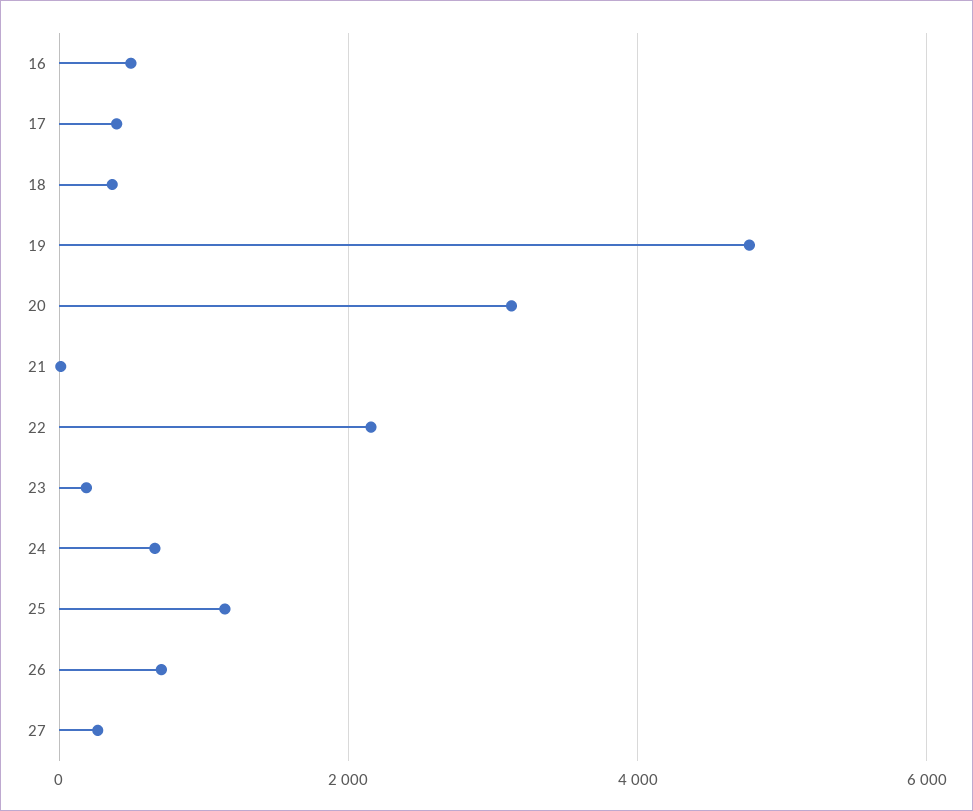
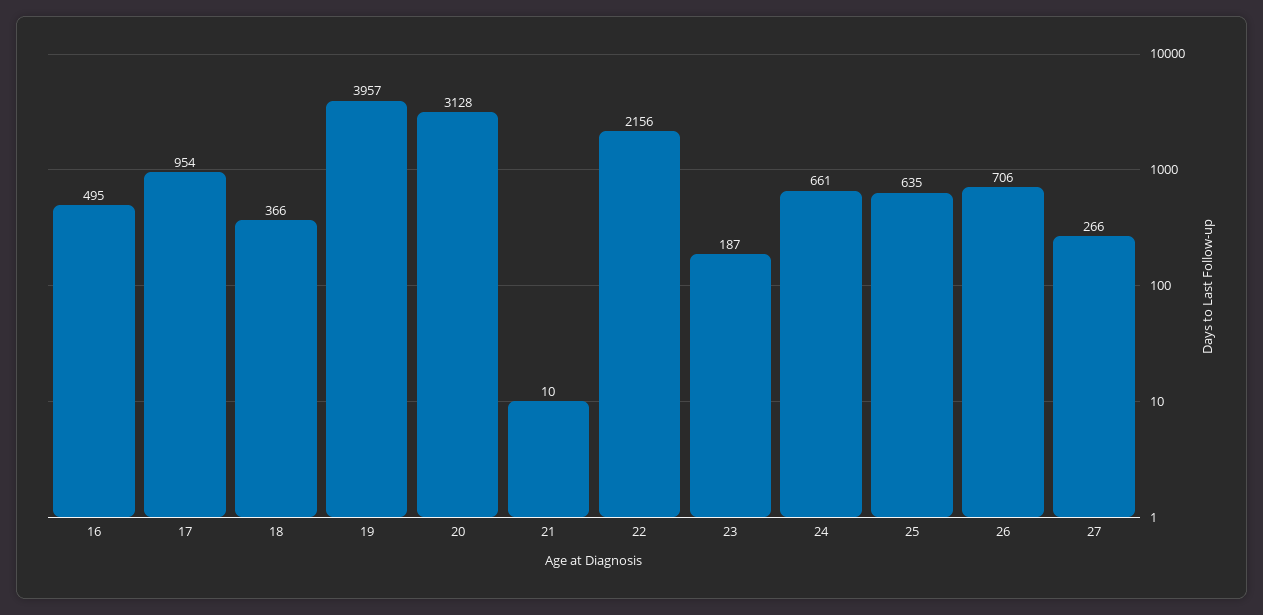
17: 400 -> 954
19: 4800 -> 3957
25: 1200 -> 635

